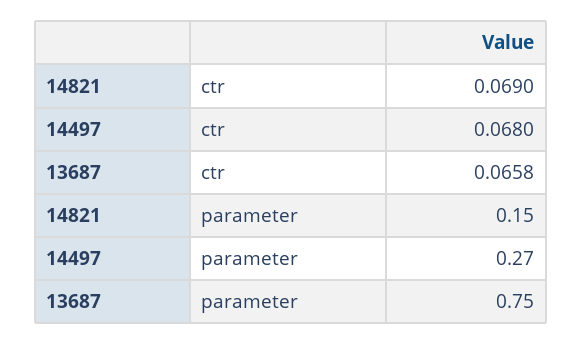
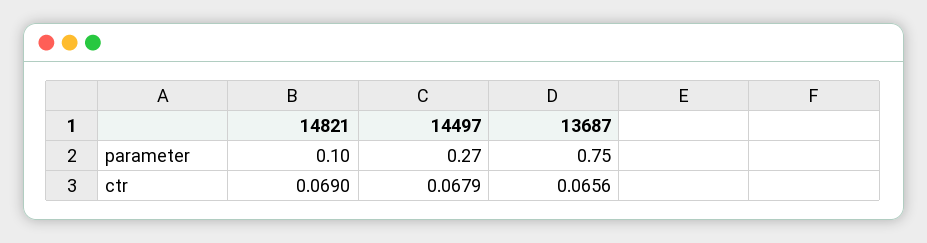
14497, ctr: 0.068 -> 0.0679
13687, ctr: 0.0658 -> 0.0656
14821, parameter: 0.15 -> 0.1

